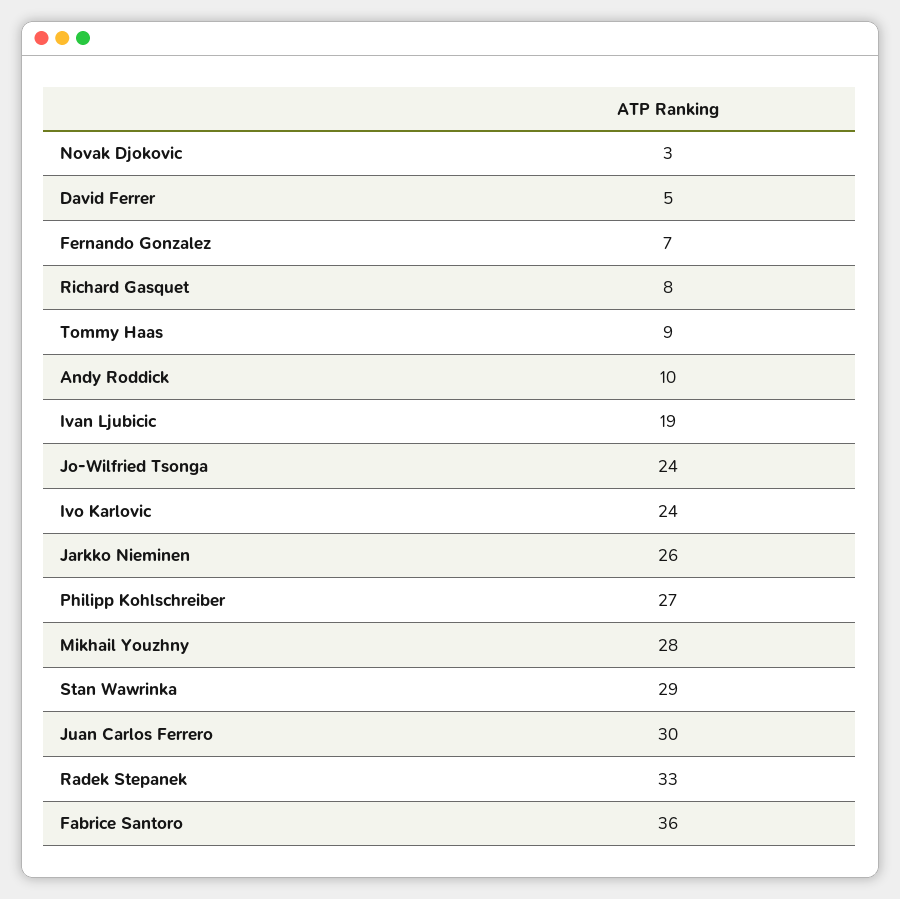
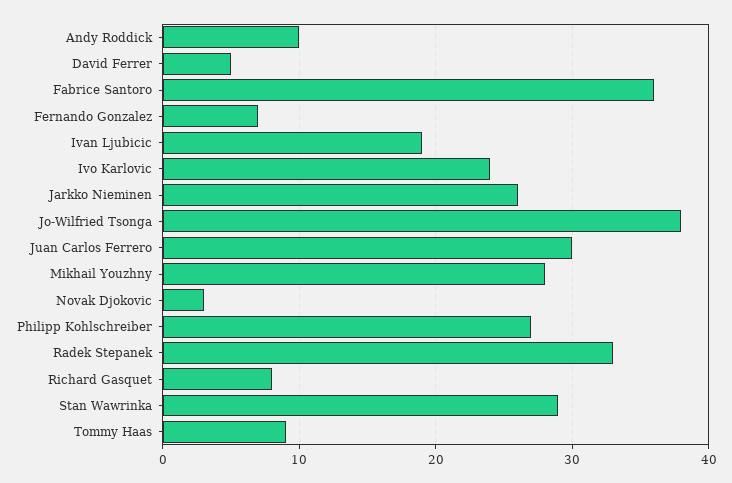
Jo-Wilfried Tsonga: 24 -> 38

